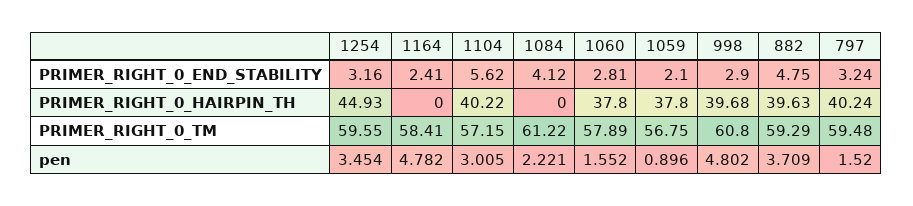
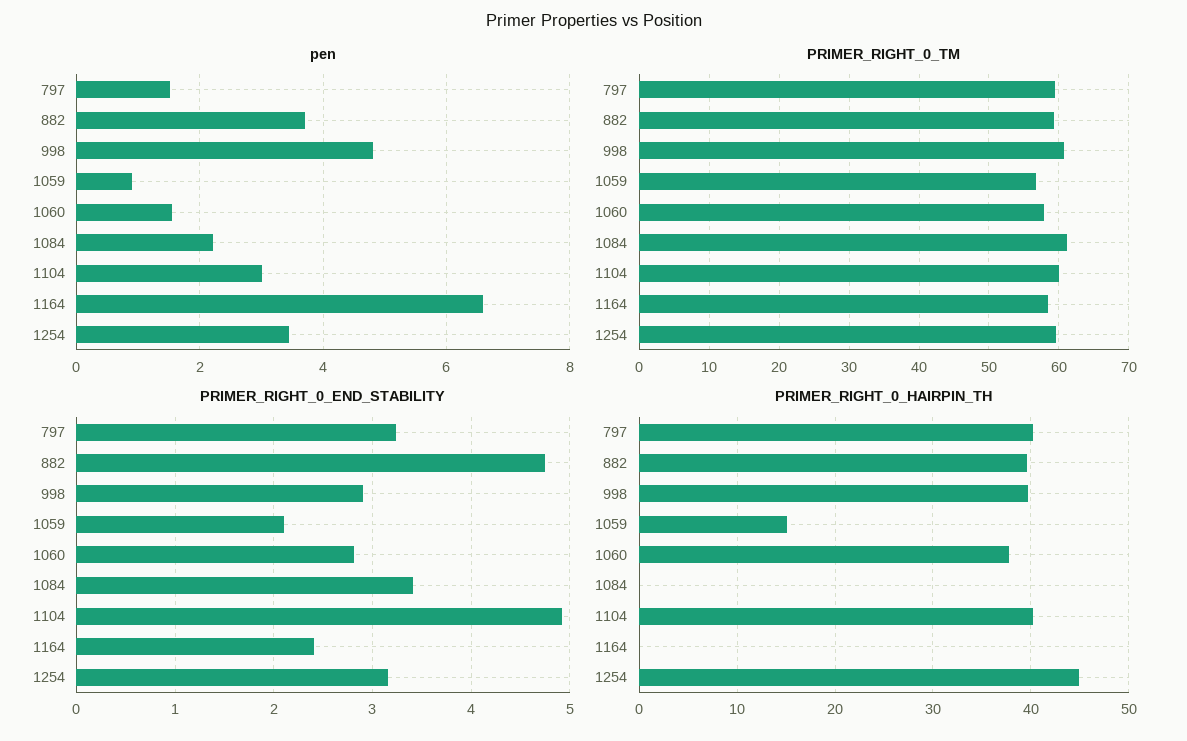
PRIMER_RIGHT_0_END_STABILITY, 1104: 5.62 -> 4.9
PRIMER_RIGHT_0_END_STABILITY, 1084: 4.12 -> 3.4
PRIMER_RIGHT_0_HAIRPIN_TH, 1059: 37.8 -> 15
PRIMER_RIGHT_0_TM, 1104: 57.15 -> 60
pen, 1164: 4.782 -> 6.6

